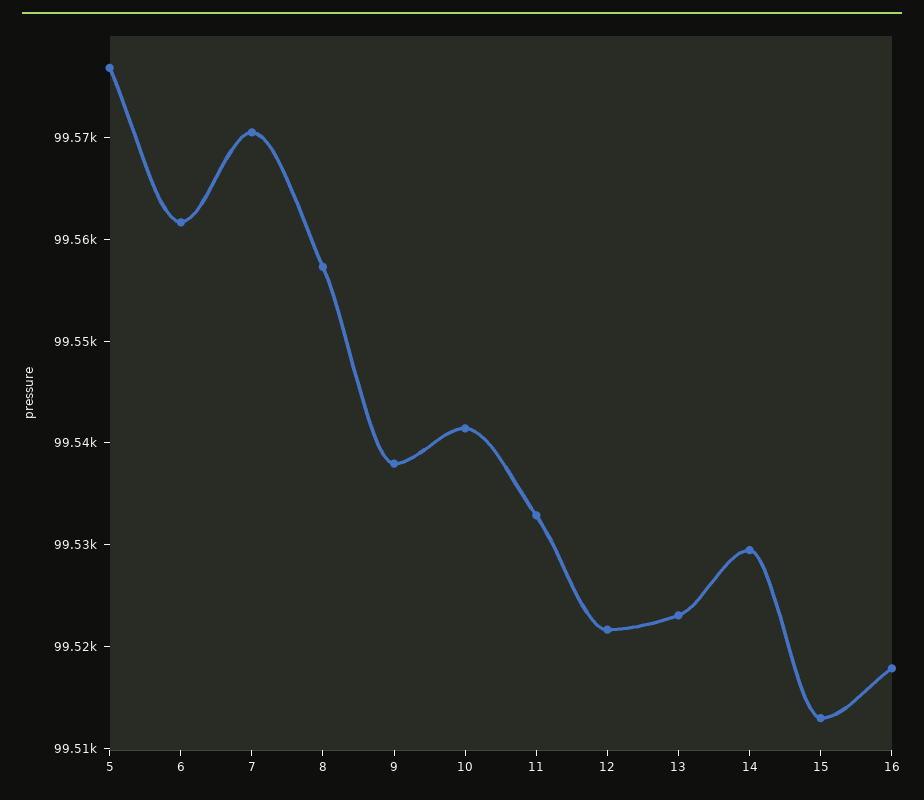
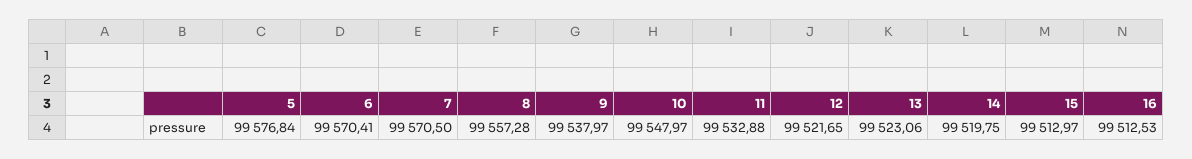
6: 99562 -> 99570.41
10: 99542 -> 99547.97
14: 99530 -> 99519.75
16: 99518 -> 99512.53

